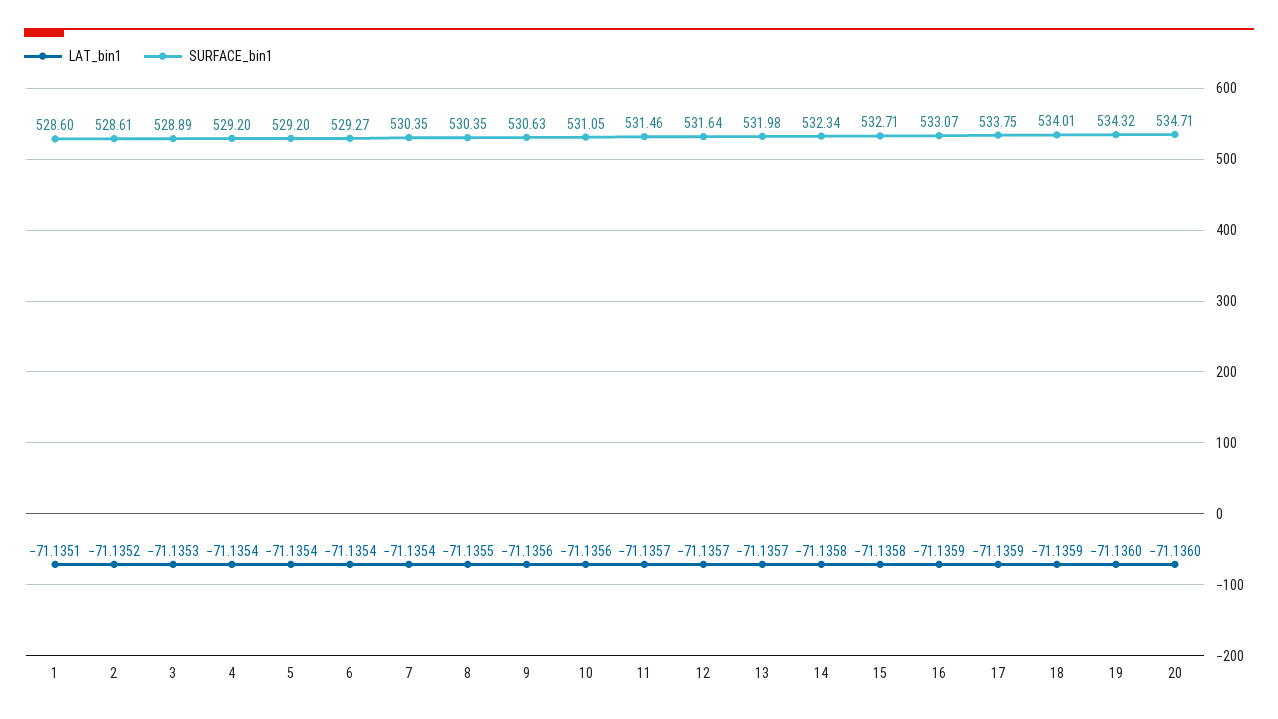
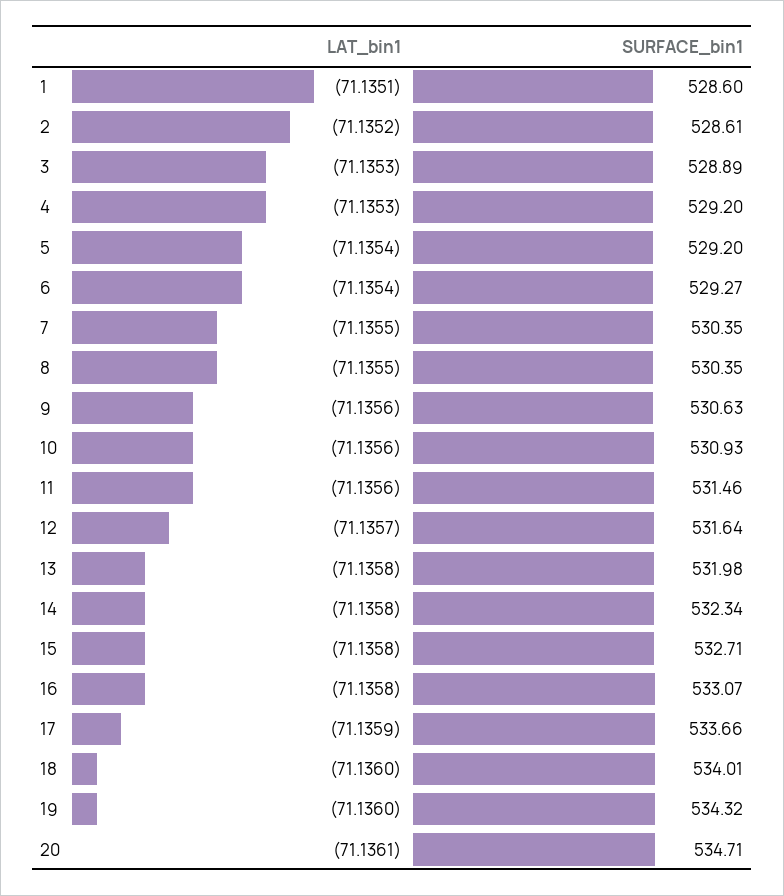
LAT_bin1, 4: -71.1354 -> -71.1353
LAT_bin1, 7: -71.1354 -> -71.1355
SURFACE_bin1, 10: 531.05 -> 530.93
LAT_bin1, 11: -71.1357 -> -71.1356
LAT_bin1, 13: -71.1357 -> -71.1358
LAT_bin1, 16: -71.1359 -> -71.1358
SURFACE_bin1, 17: 533.75 -> 533.66
LAT_bin1, 18: -71.1359 -> -71.136
LAT_bin1, 20: -71.136 -> -71.1361

